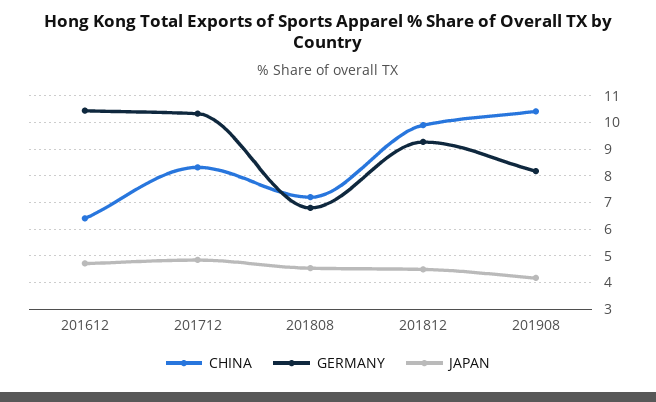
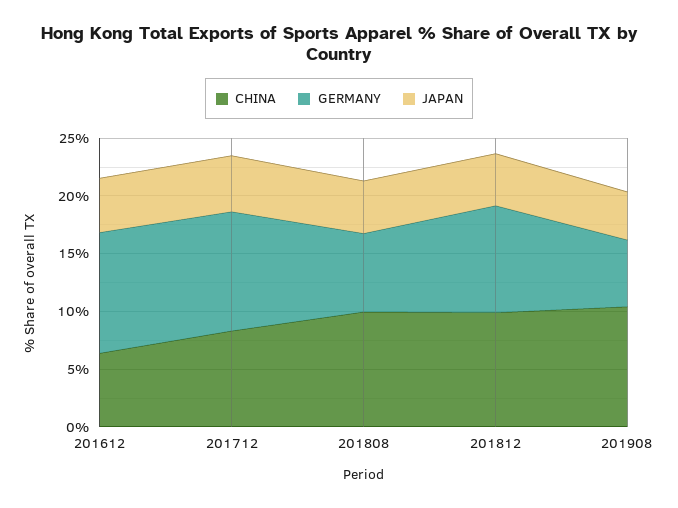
CHINA, 201808: 7.25 -> 10
GERMANY, 201908: 8.25 -> 6

